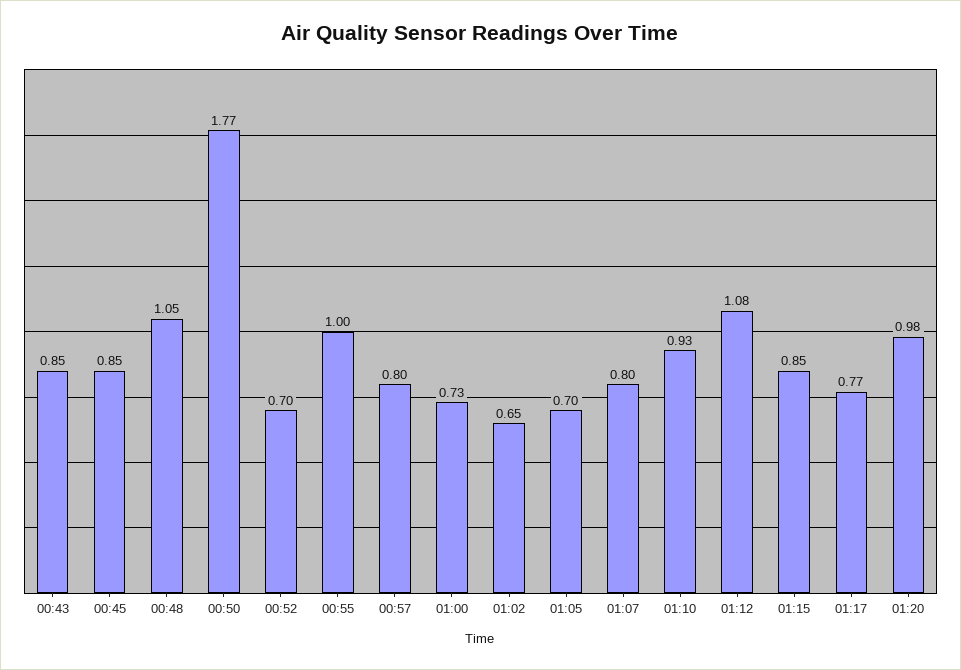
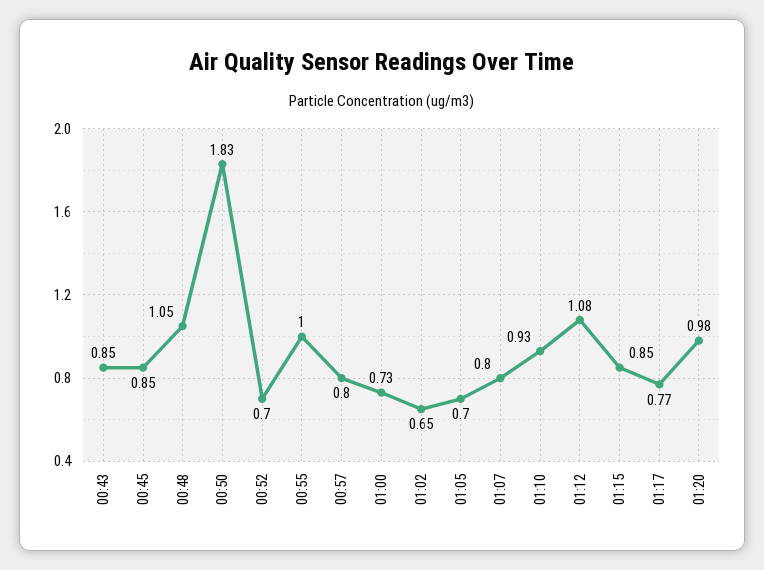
00:50: 1.77 -> 1.83

